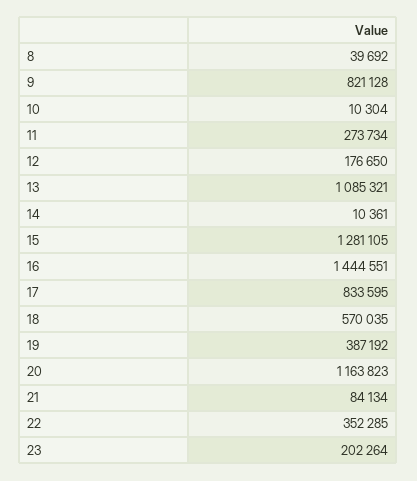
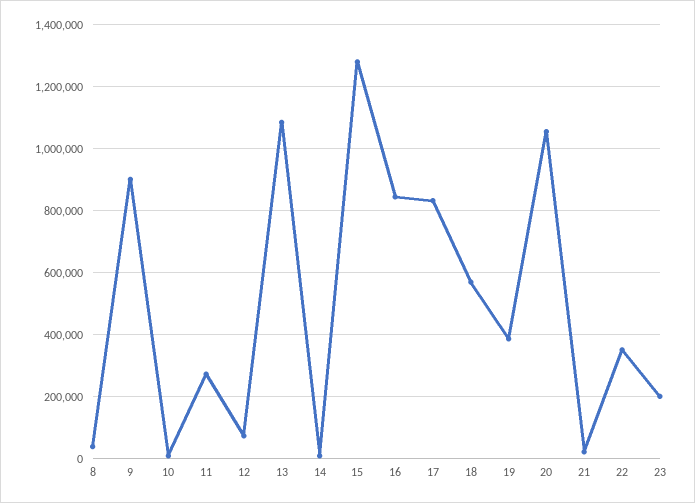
9: 821128 -> 900000
12: 176650 -> 80000
16: 1444551 -> 840000
20: 1163823 -> 1060000
21: 84134 -> 20000

